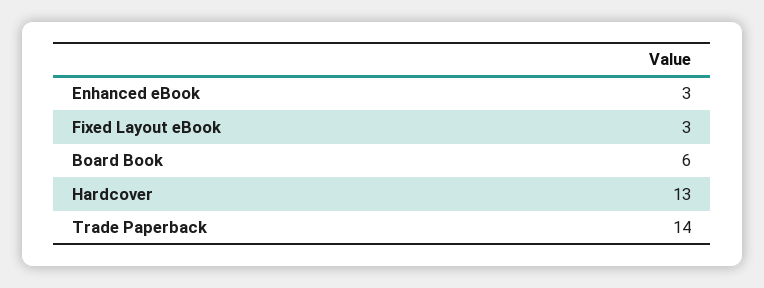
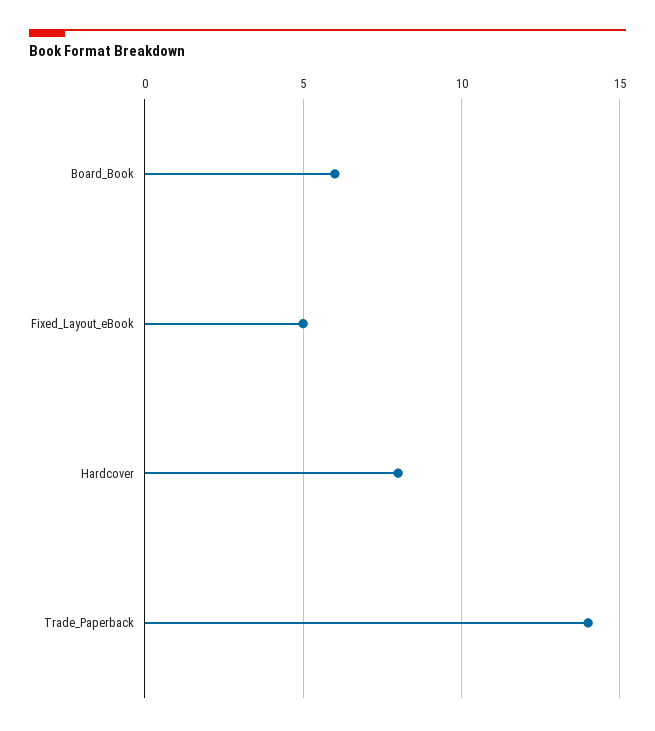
Enhanced eBook: 3 -> none
Fixed Layout eBook: 3 -> 5
Hardcover: 13 -> 8

